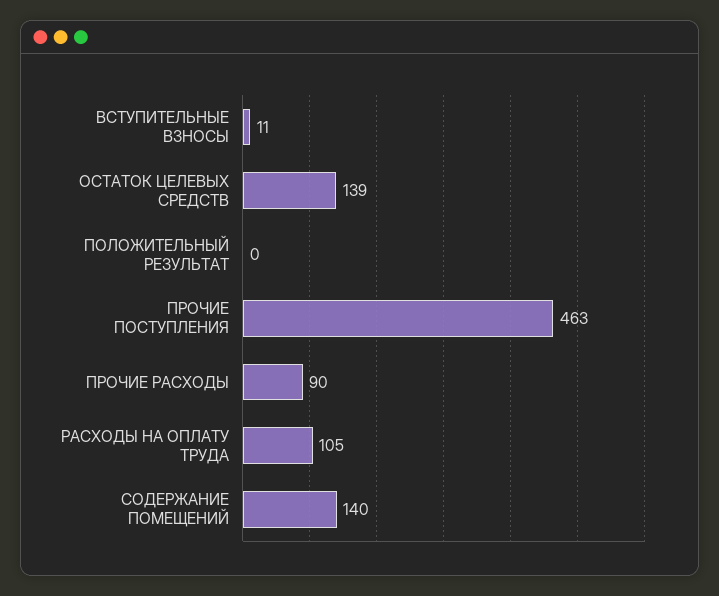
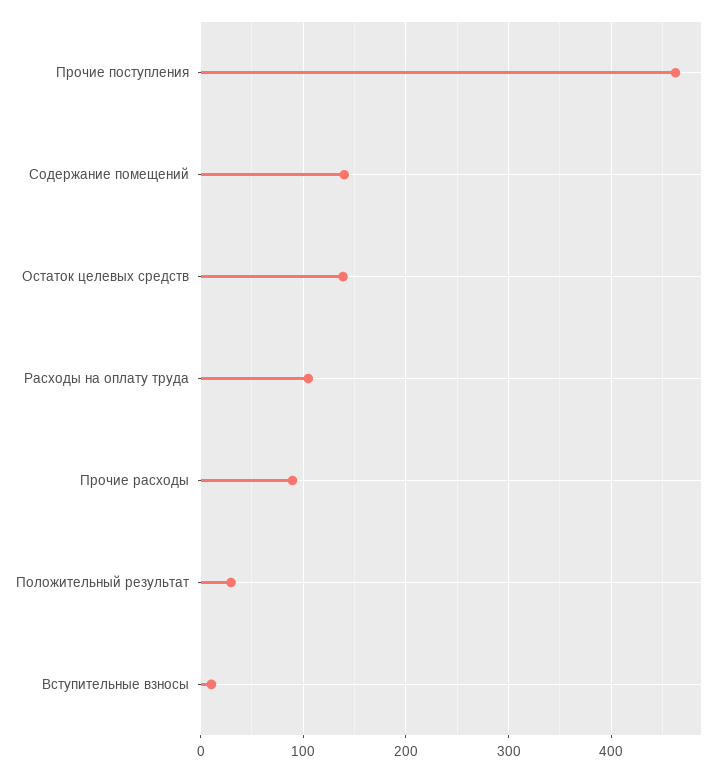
ПОЛОЖИТЕЛЬНЫЙ РЕЗУЛЬТАТ: 0 -> 30

